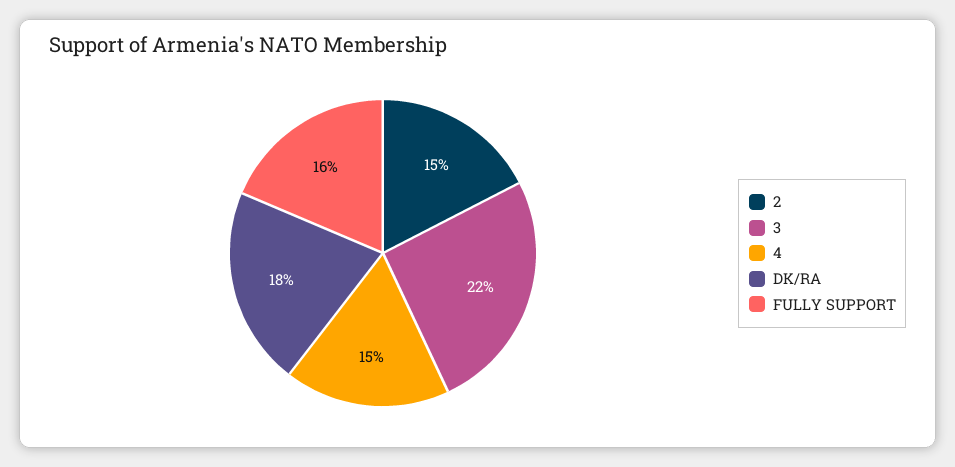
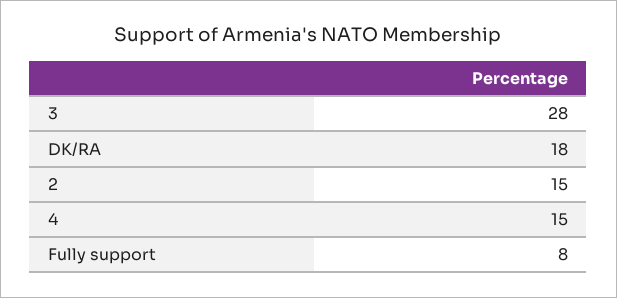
3: 22 -> 28
FULLY SUPPORT: 16 -> 8

